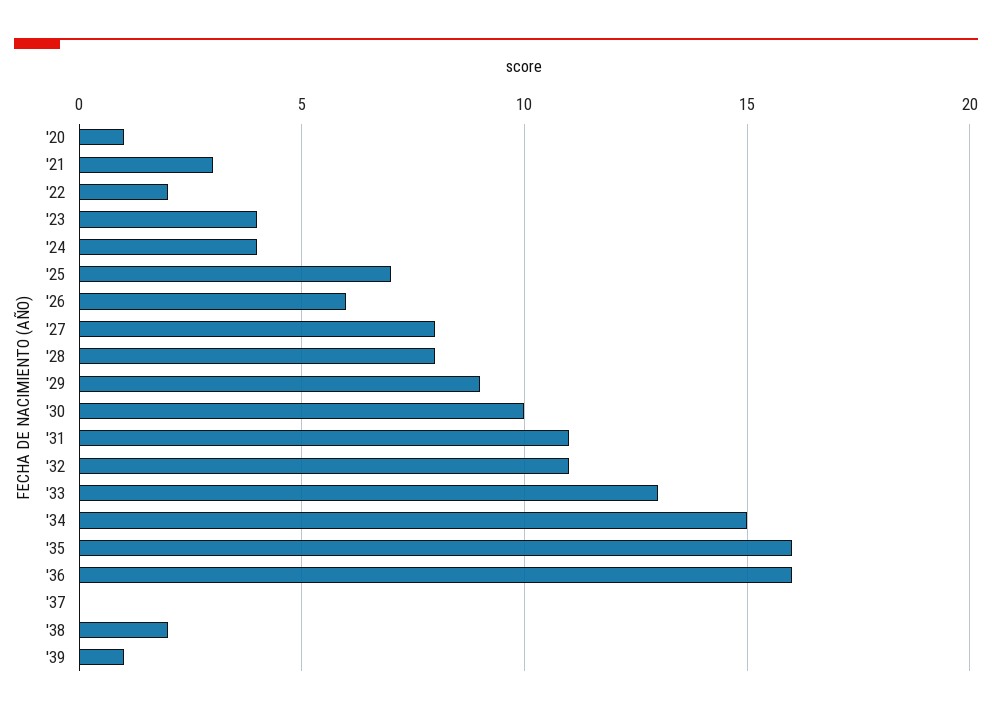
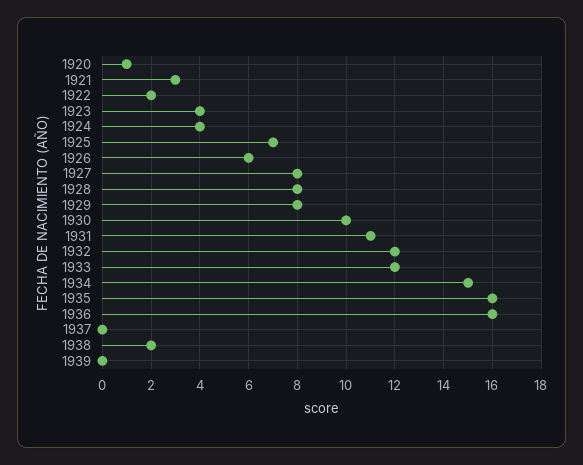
'29: 9 -> 8
'32: 11 -> 12
'33: 13 -> 12
'39: 1 -> 0

